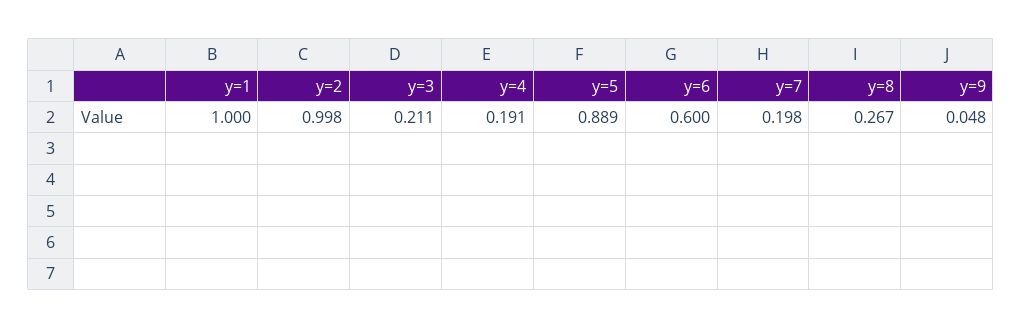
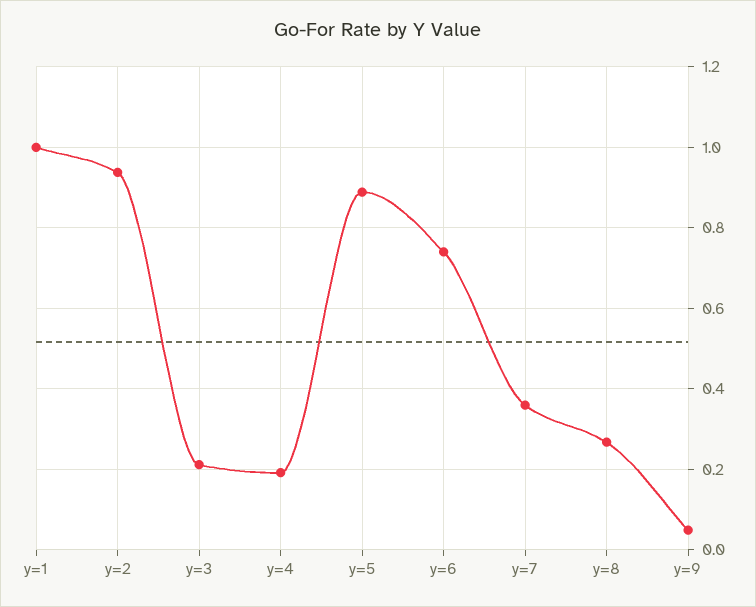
y=2: 0.998 -> 0.94
y=6: 0.6 -> 0.74
y=7: 0.198 -> 0.36

